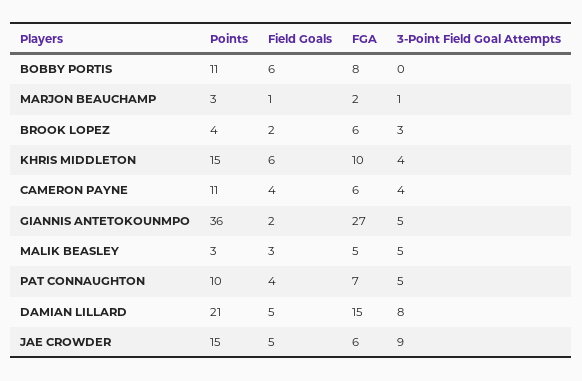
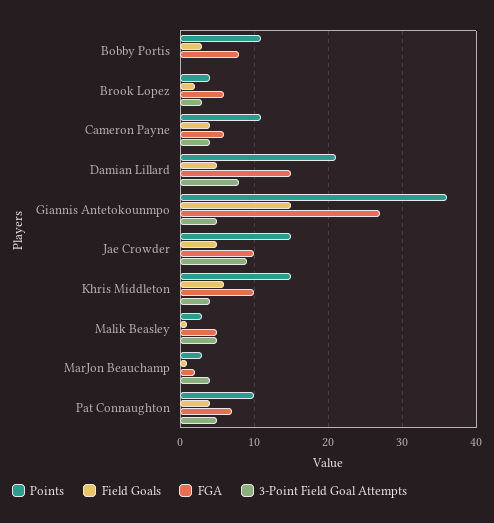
Field Goals, BOBBY PORTIS: 6 -> 3
3-Point Field Goal Attempts, MARJON BEAUCHAMP: 1 -> 4
Field Goals, GIANNIS ANTETOKOUNMPO: 2 -> 15
Field Goals, MALIK BEASLEY: 3 -> 1
FGA, JAE CROWDER: 6 -> 10

